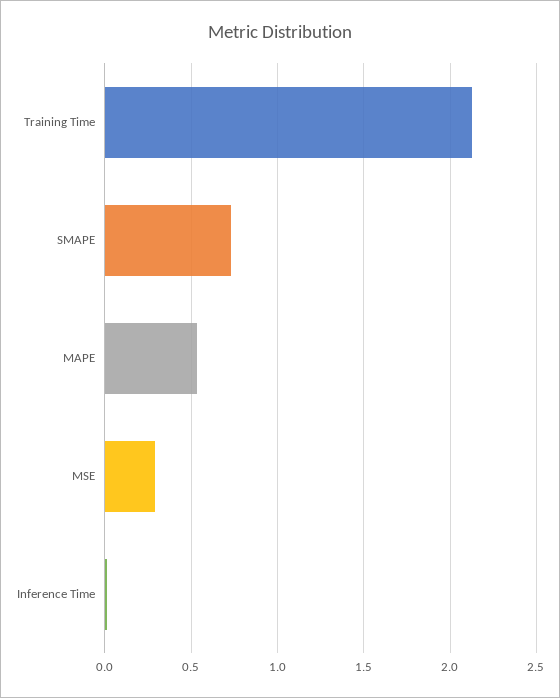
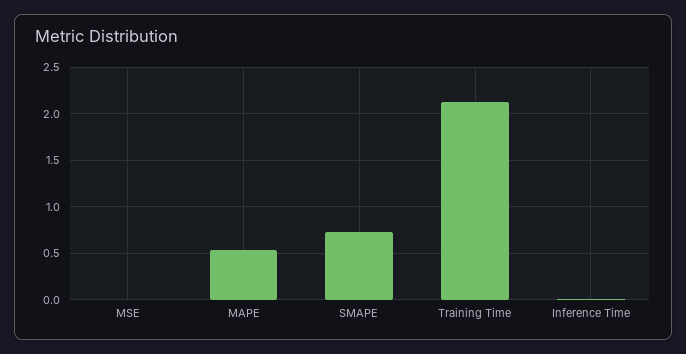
MSE: 0.3 -> 0

